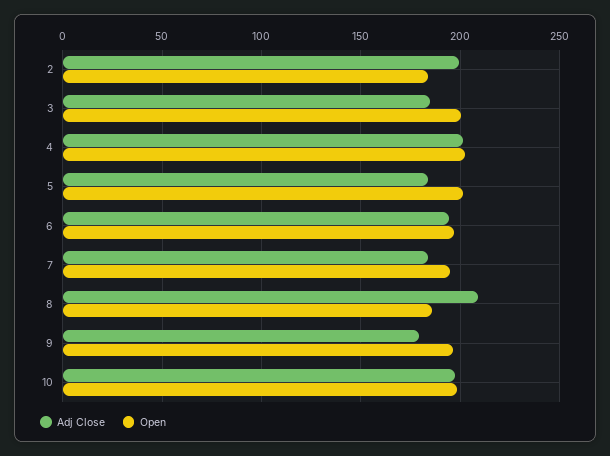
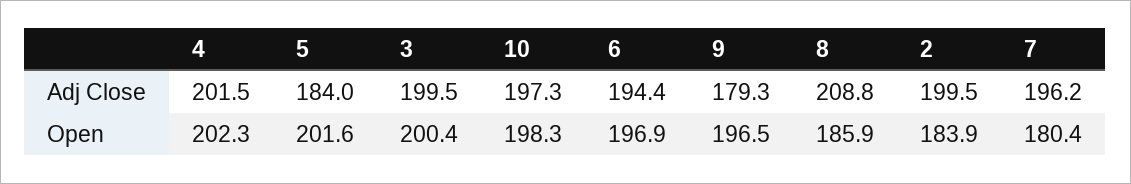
Adj Close, 3: 185 -> 199.5
Adj Close, 7: 185 -> 196.2
Open, 7: 195 -> 180.4

